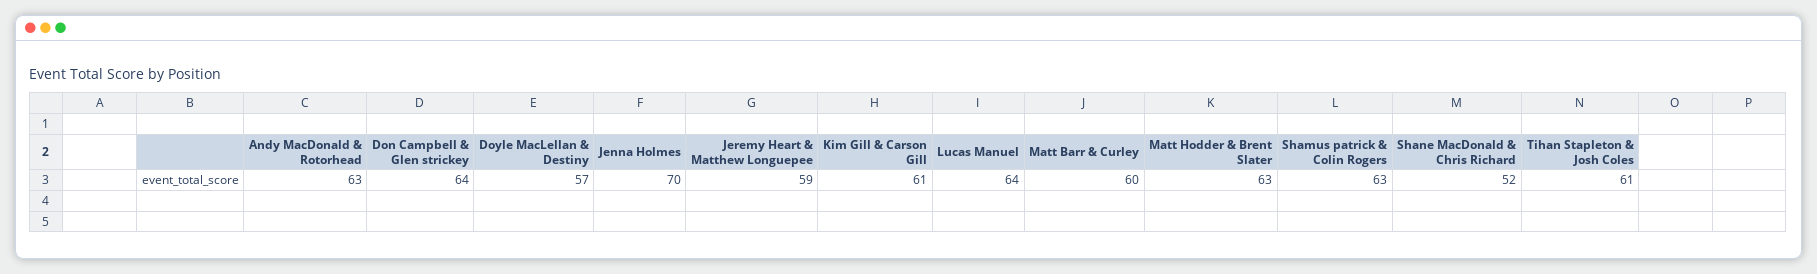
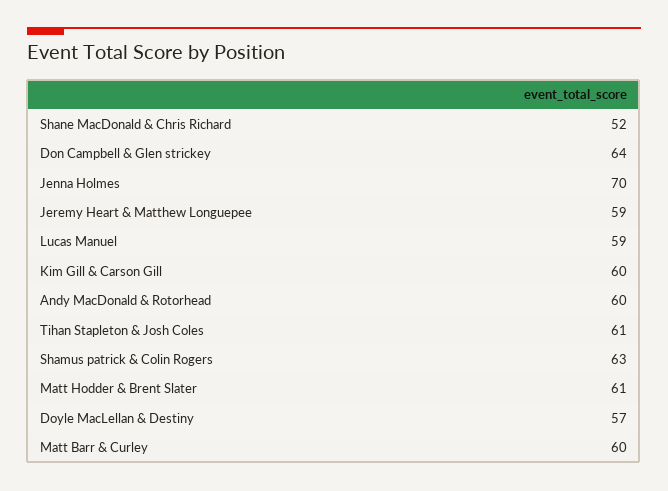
Andy MacDonald & Rotorhead: 63 -> 60
Kim Gill & Carson Gill: 61 -> 60
Lucas Manuel: 64 -> 59
Matt Hodder & Brent Slater: 63 -> 61

